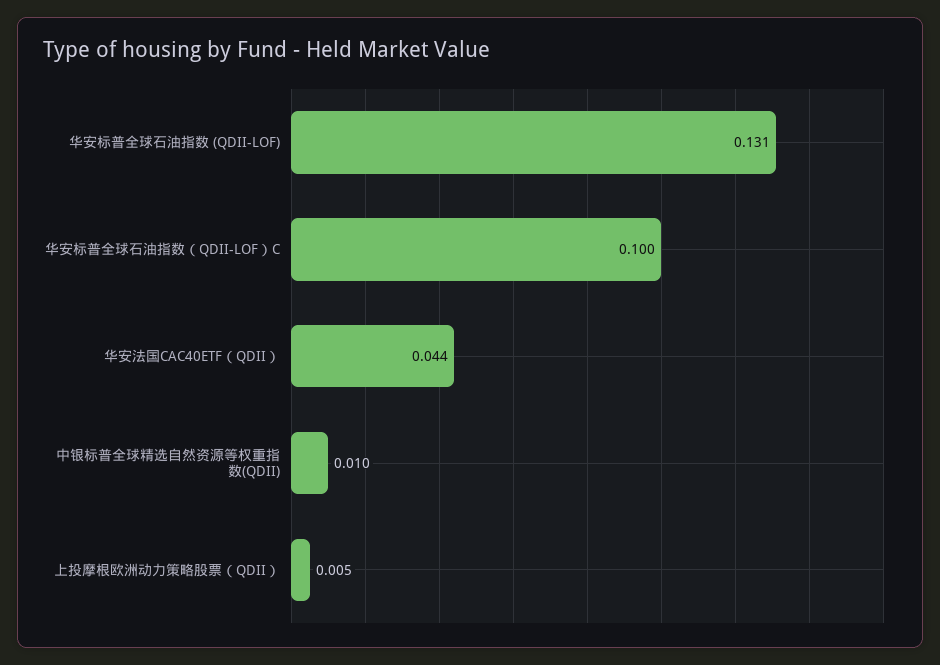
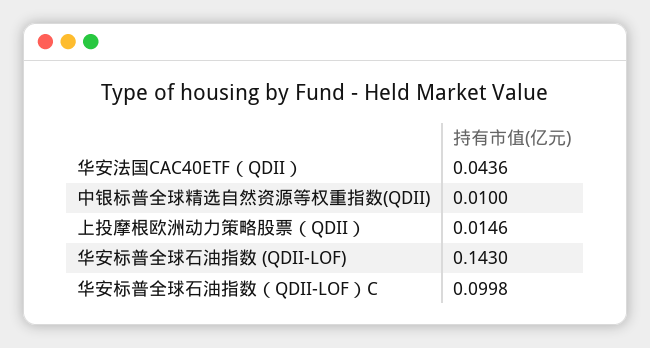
华安标普全球石油指数 (QDII-LOF): 0.131 -> 0.143
上投摩根欧洲动力策略股票（QDII）: 0.005 -> 0.0146

